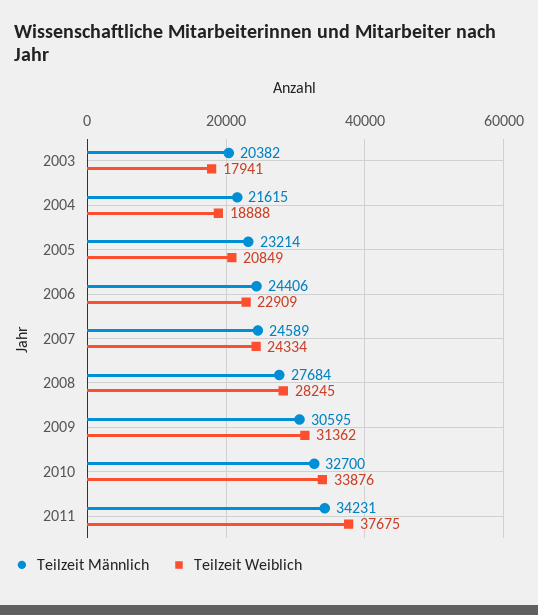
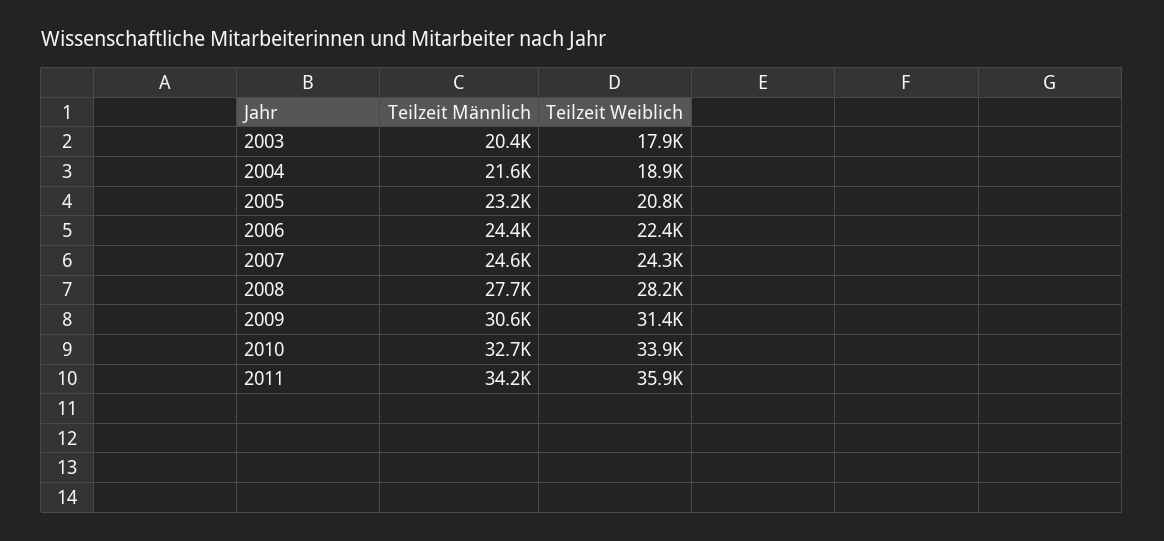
Teilzeit Weiblich, 2006: 22909 -> 22400
Teilzeit Weiblich, 2011: 37675 -> 35900

